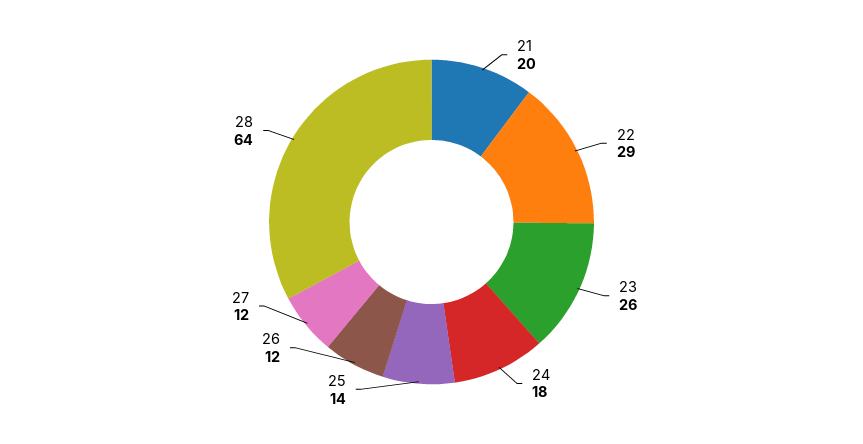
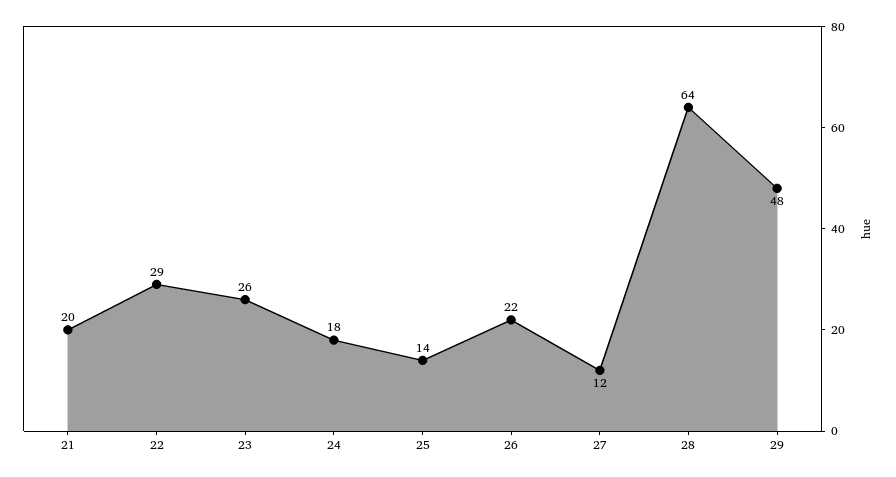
26: 12 -> 22
29: none -> 48

